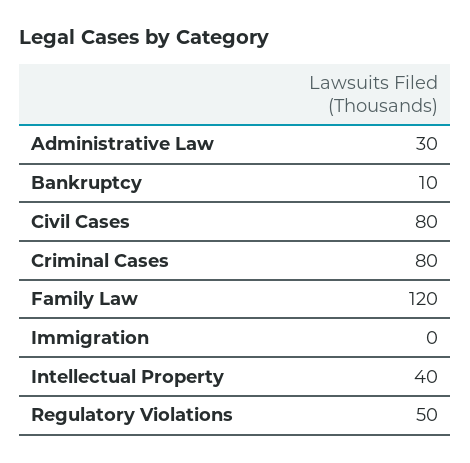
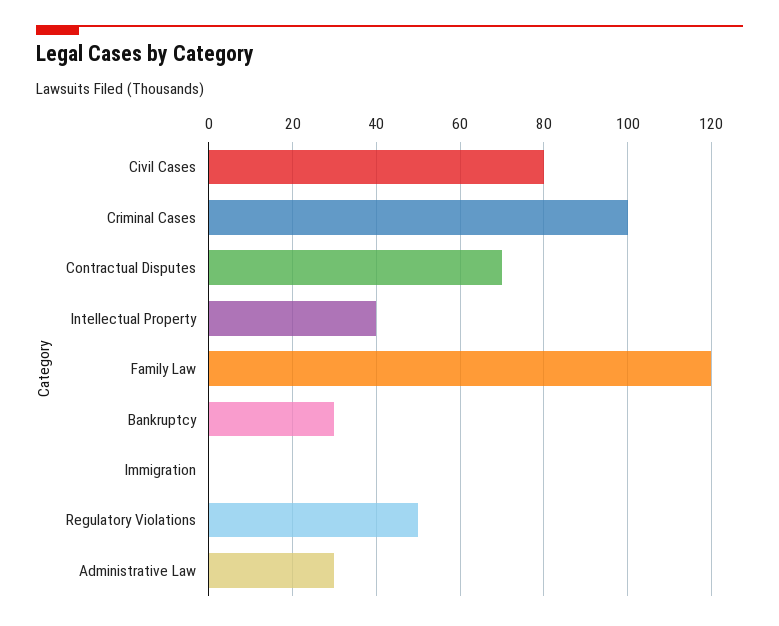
Bankruptcy: 10 -> 30
Criminal Cases: 80 -> 100
Contractual Disputes: none -> 70

